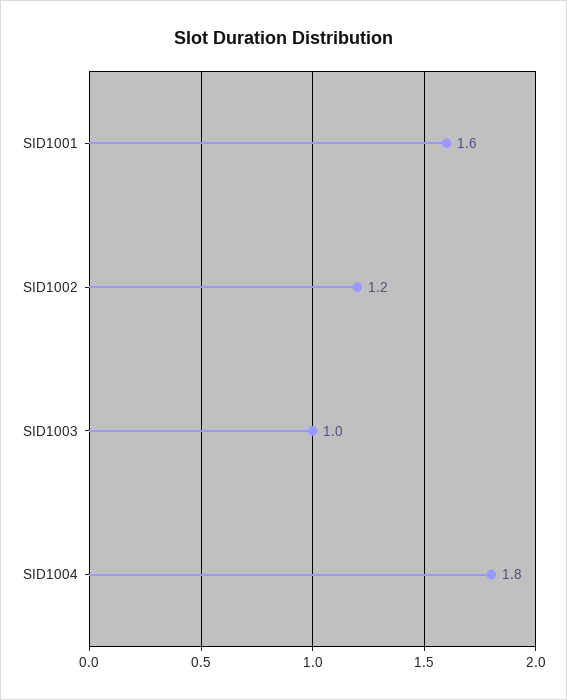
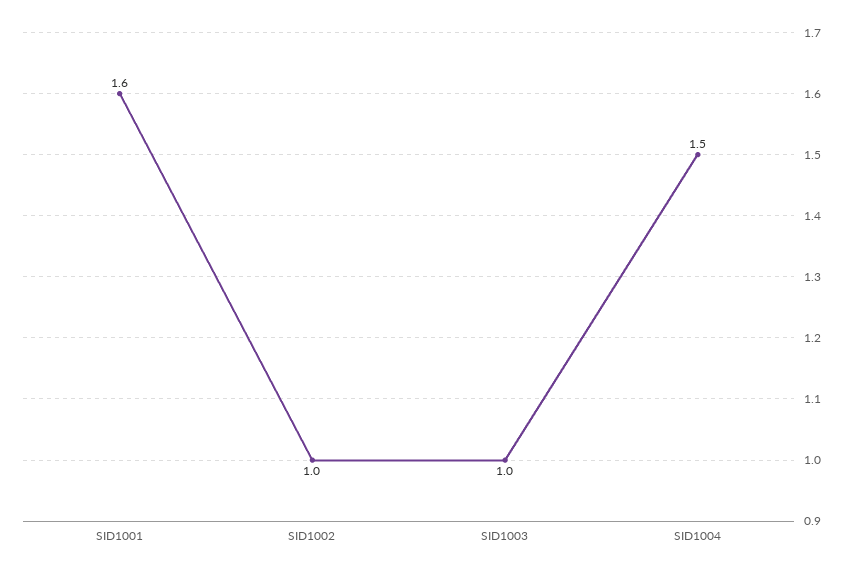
SID1002: 1.2 -> 1
SID1004: 1.8 -> 1.5

